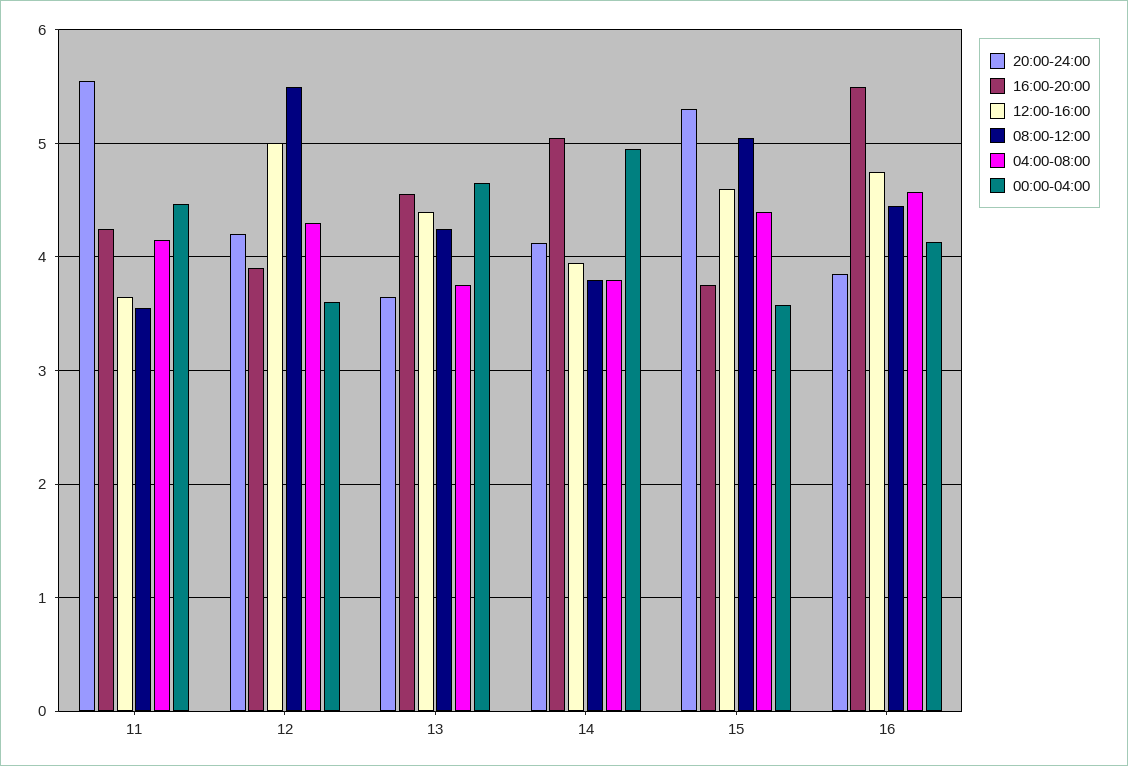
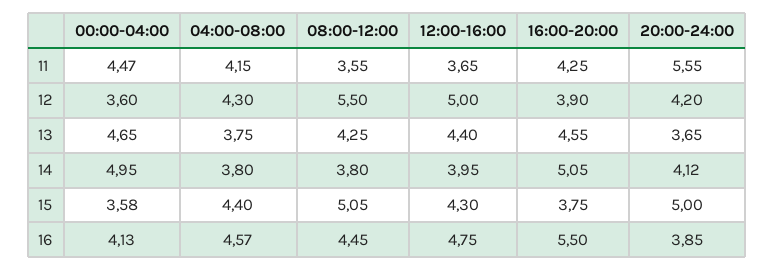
20:00-24:00, 15: 5.3 -> 5
12:00-16:00, 15: 4.6 -> 4.3

